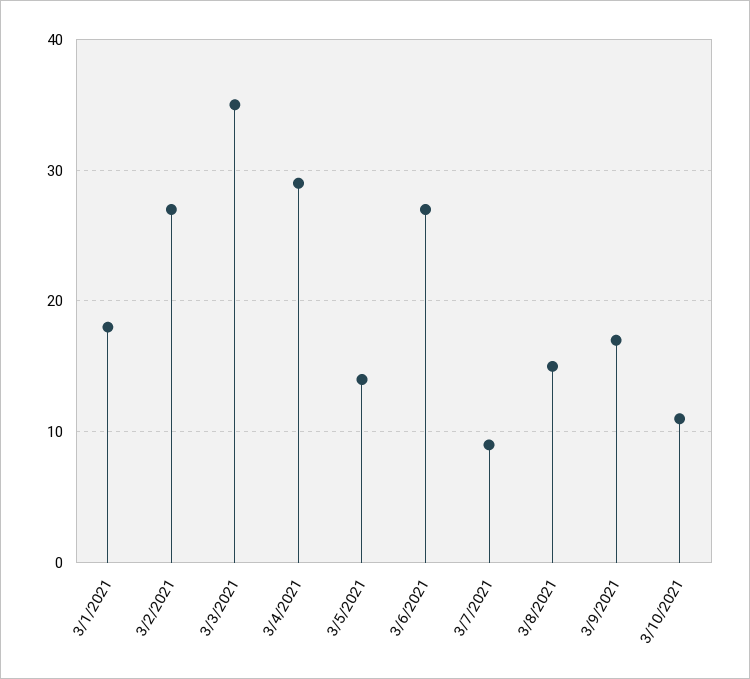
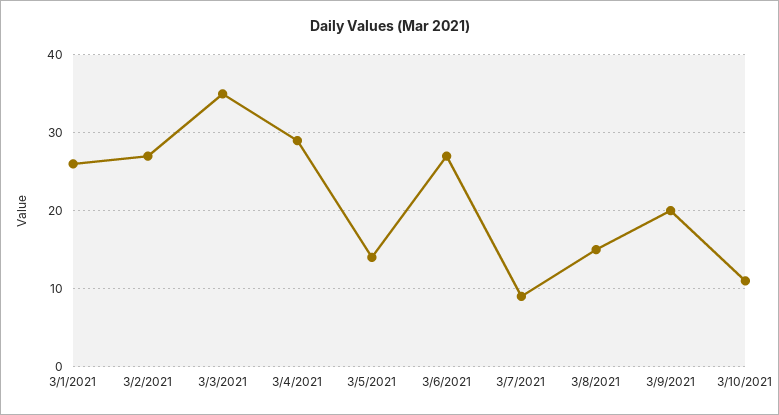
3/1/2021: 18 -> 26
3/9/2021: 17 -> 20

